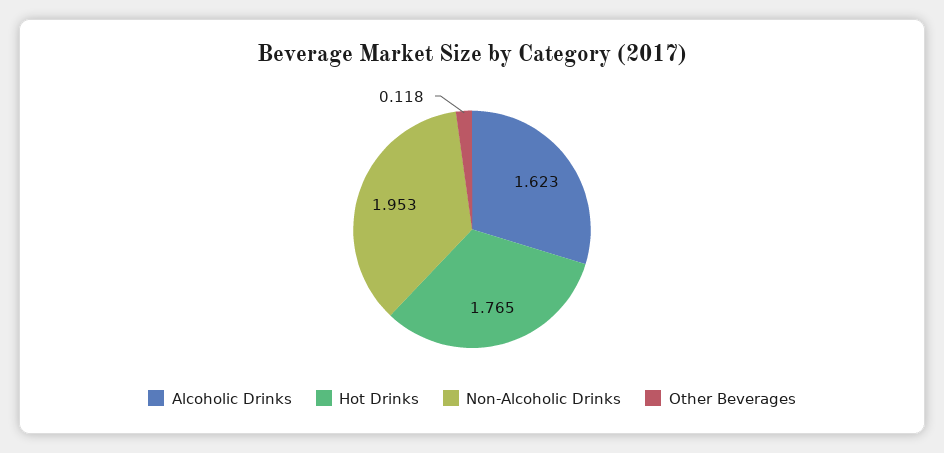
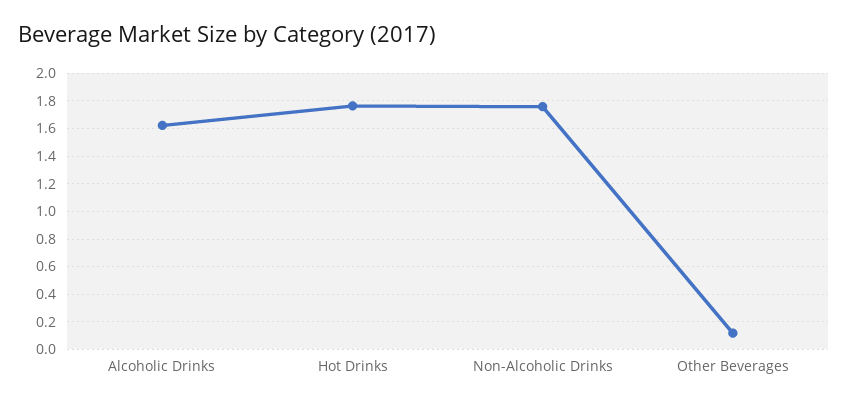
Non-Alcoholic Drinks: 1.953 -> 1.75

